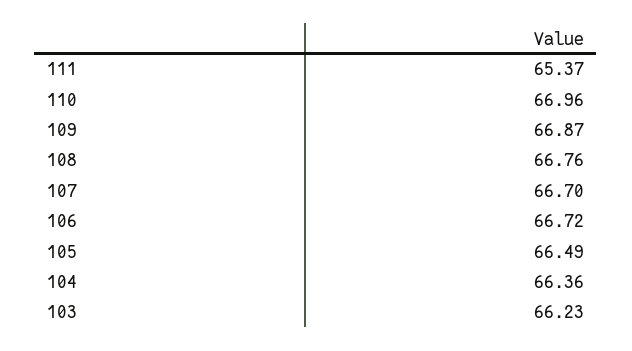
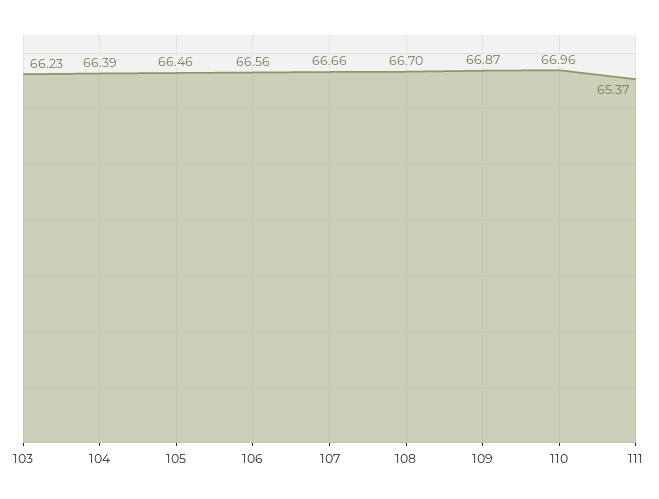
108: 66.76 -> 66.7
107: 66.7 -> 66.66
106: 66.72 -> 66.56
105: 66.49 -> 66.46
104: 66.36 -> 66.39

